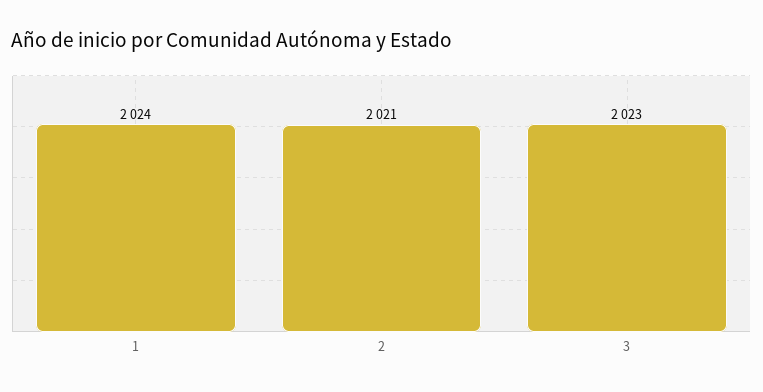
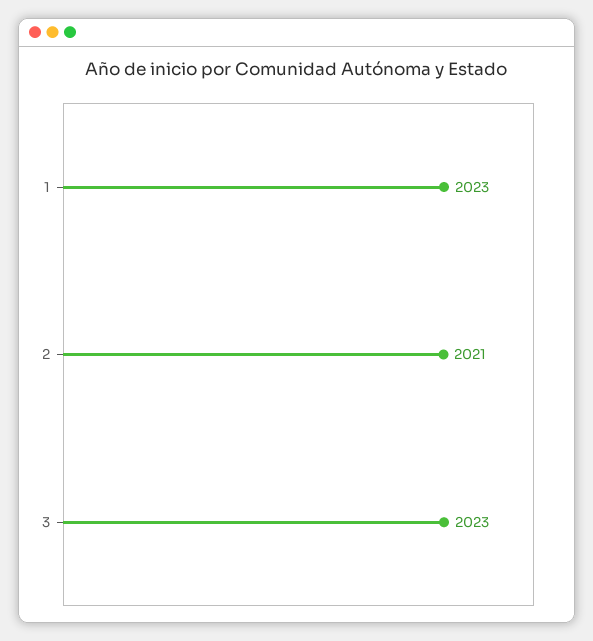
1: 2024 -> 2023

